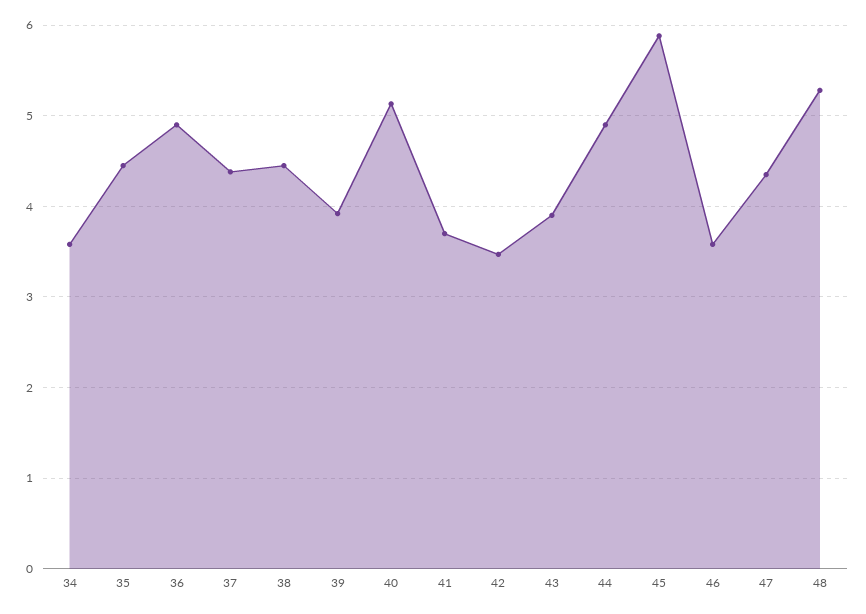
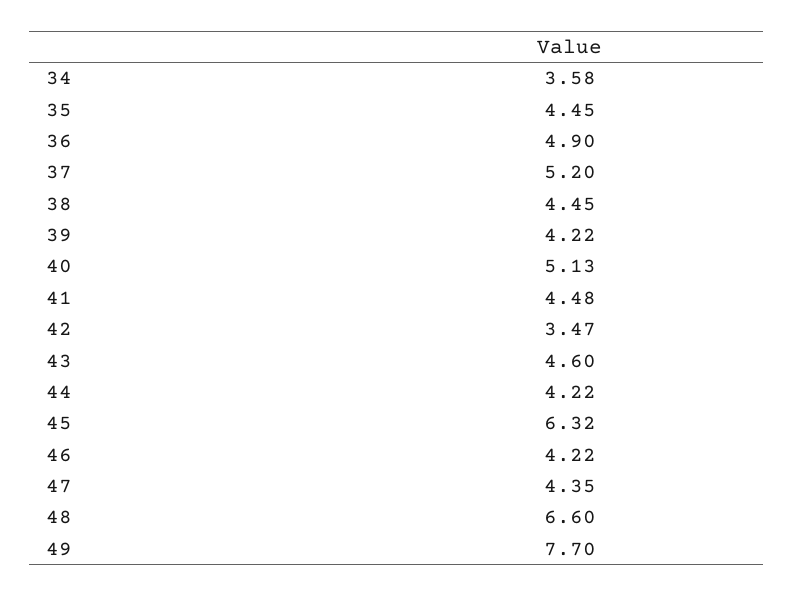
37: 4.4 -> 5.2
39: 3.9 -> 4.22
41: 3.7 -> 4.48
43: 3.9 -> 4.6
44: 4.9 -> 4.22
45: 5.9 -> 6.32
46: 3.6 -> 4.22
48: 5.3 -> 6.6
49: none -> 7.7

